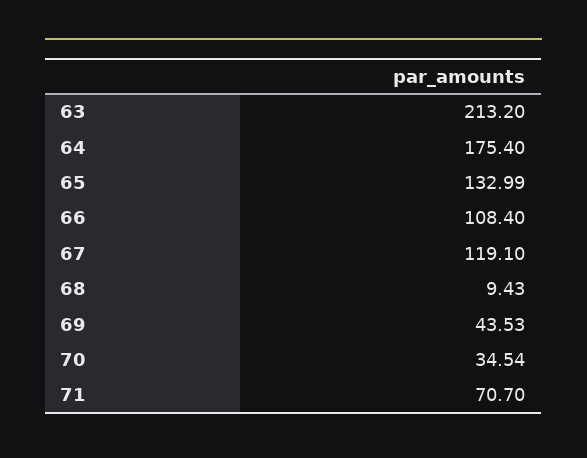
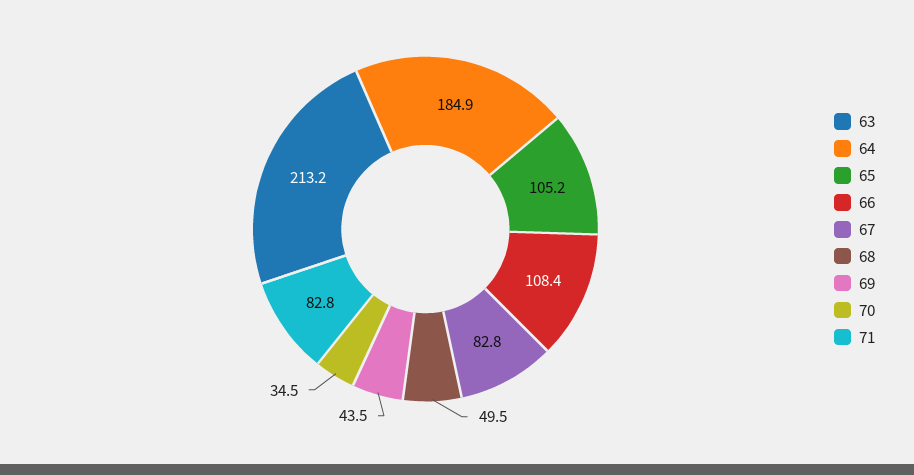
64: 175.4 -> 184.9
65: 132.99 -> 105.2
67: 119.1 -> 82.8
68: 9.43 -> 49.5
71: 70.7 -> 82.8

